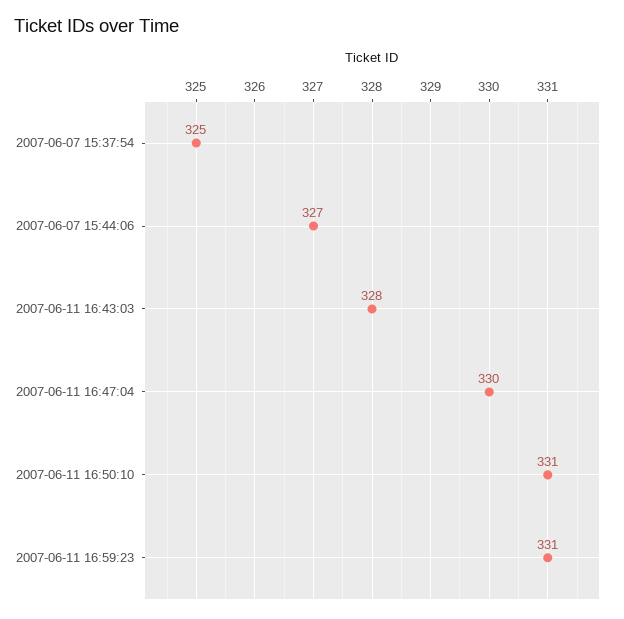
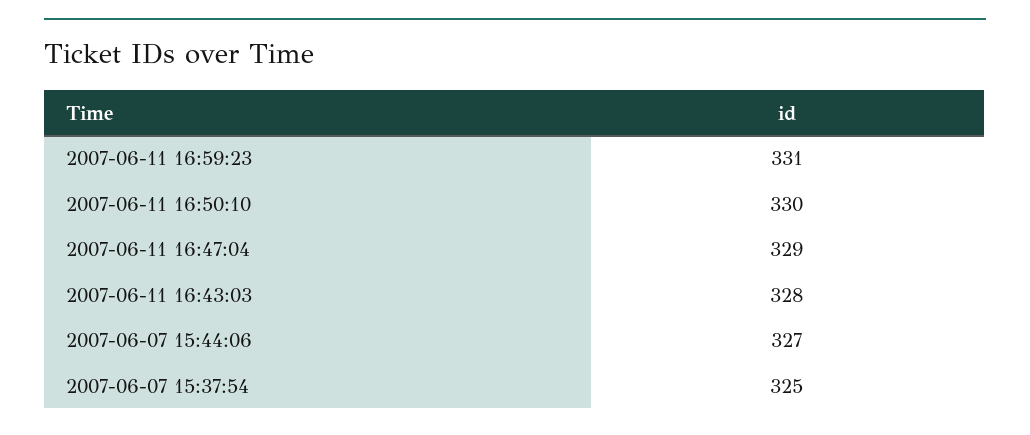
2007-06-11 16:47:04: 330 -> 329
2007-06-11 16:50:10: 331 -> 330

